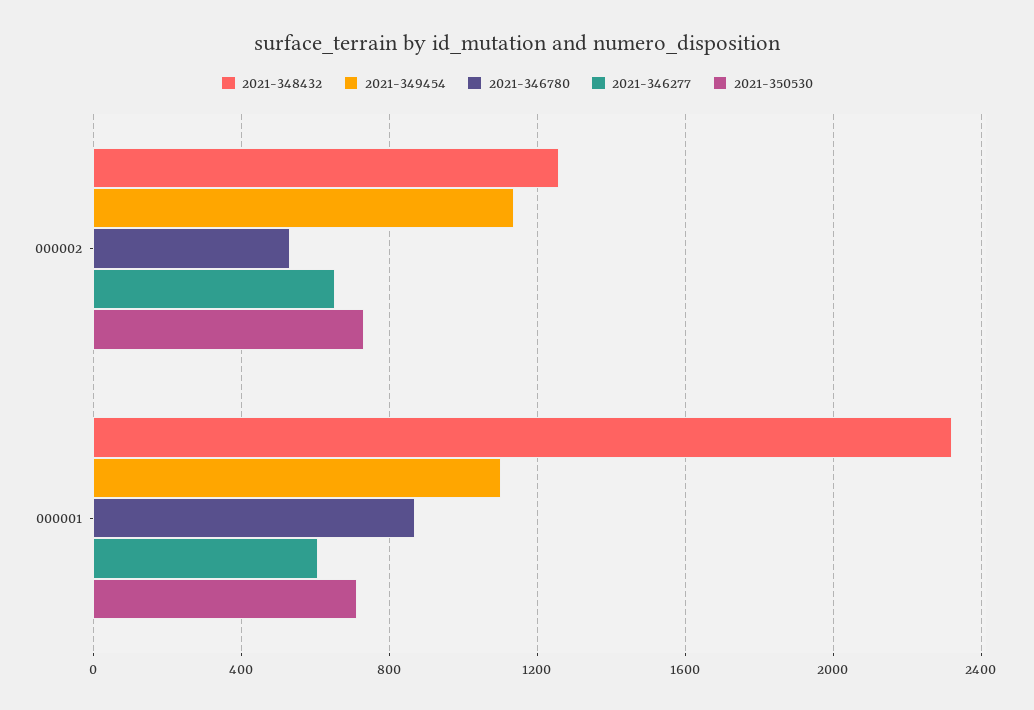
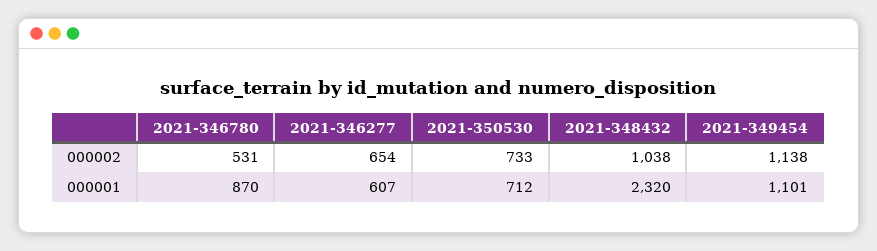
2021-348432, 000002: 1250 -> 1038

